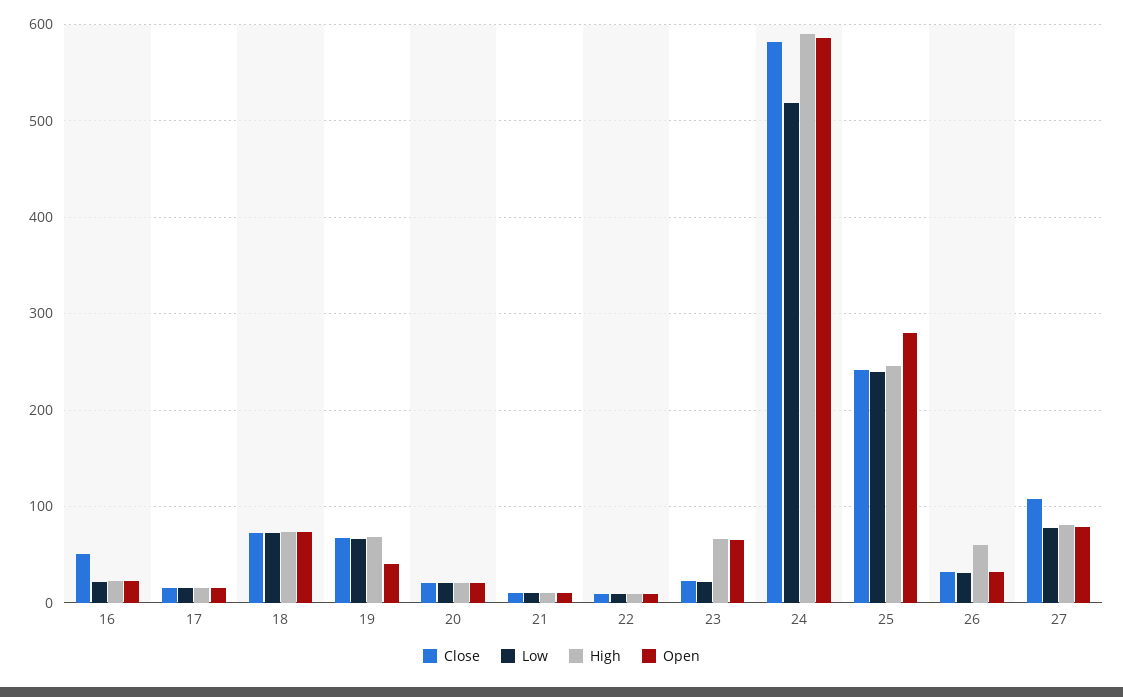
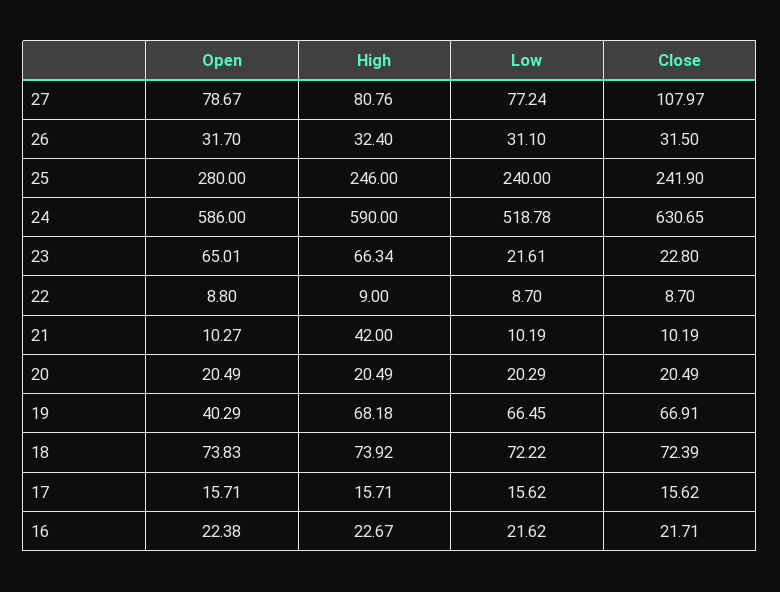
Close, 16: 50 -> 21.71
High, 21: 10 -> 42
Close, 24: 580 -> 630.65
High, 26: 60 -> 32.4

